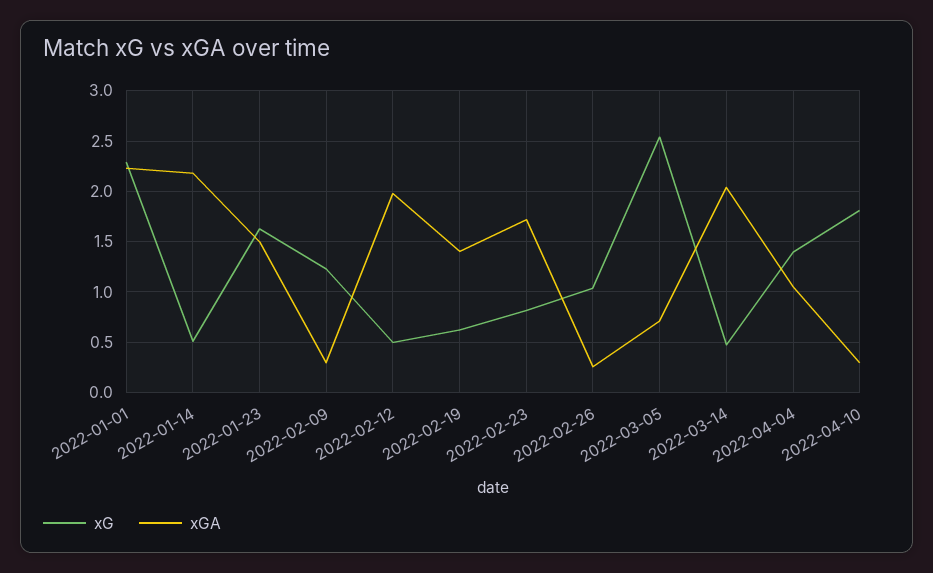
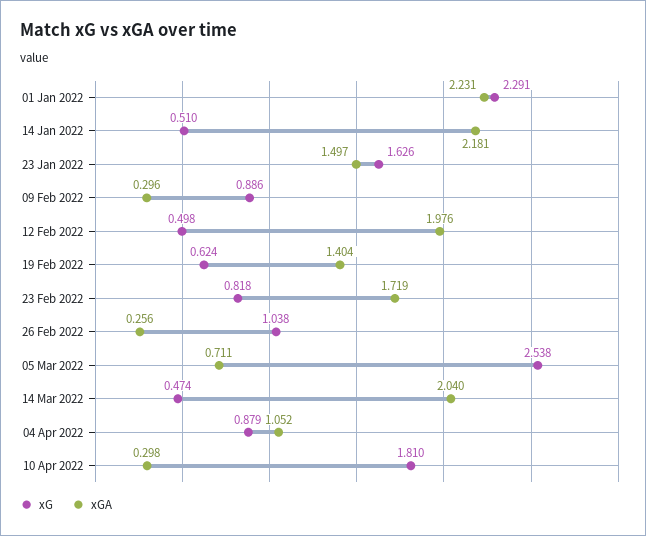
xG, 2022-02-09: 1.2 -> 0.886
xG, 2022-04-04: 1.4 -> 0.879

